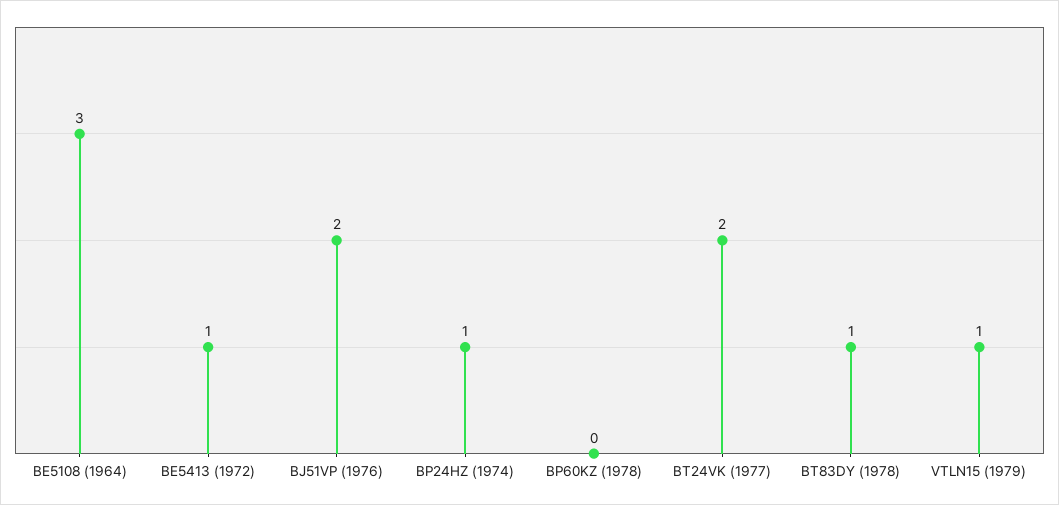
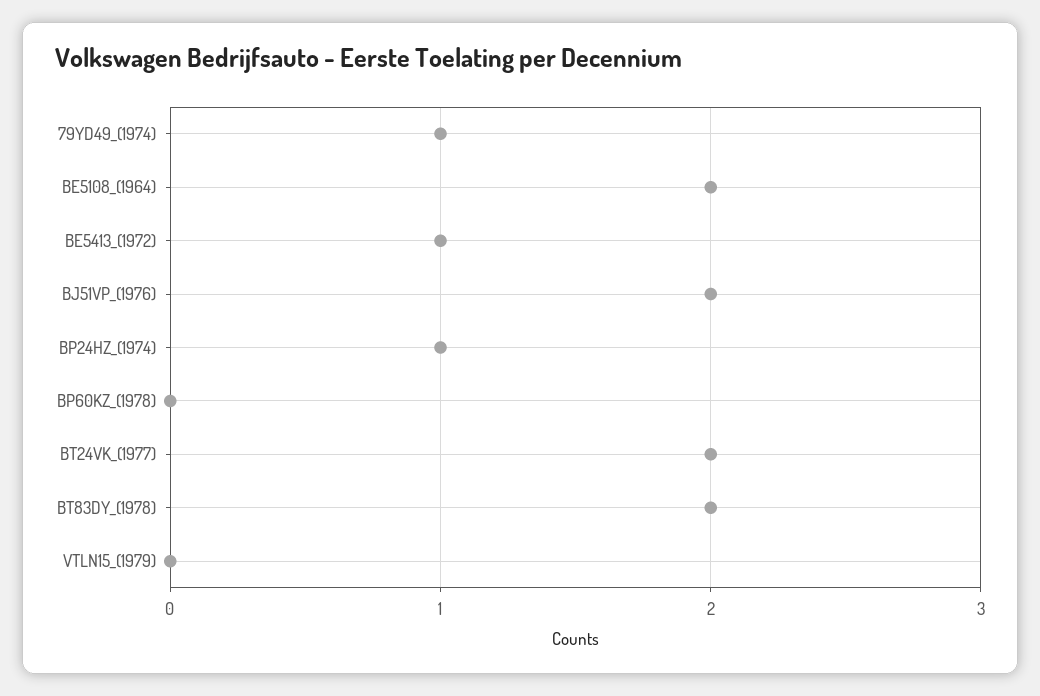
BE5108 (1964): 3 -> 2
BT83DY (1978): 1 -> 2
VTLN15 (1979): 1 -> 0
79YD49_(1974): none -> 1

